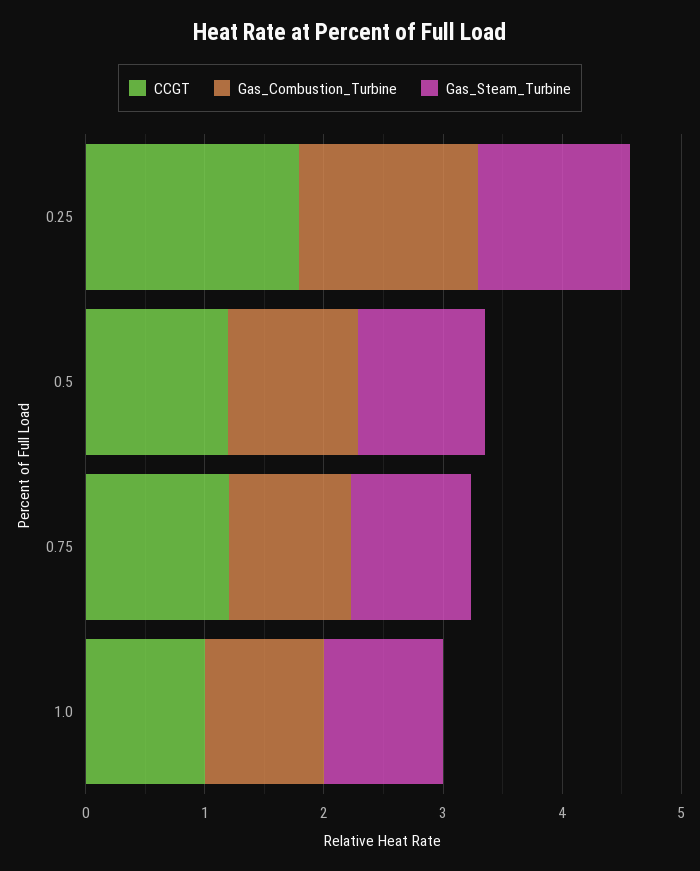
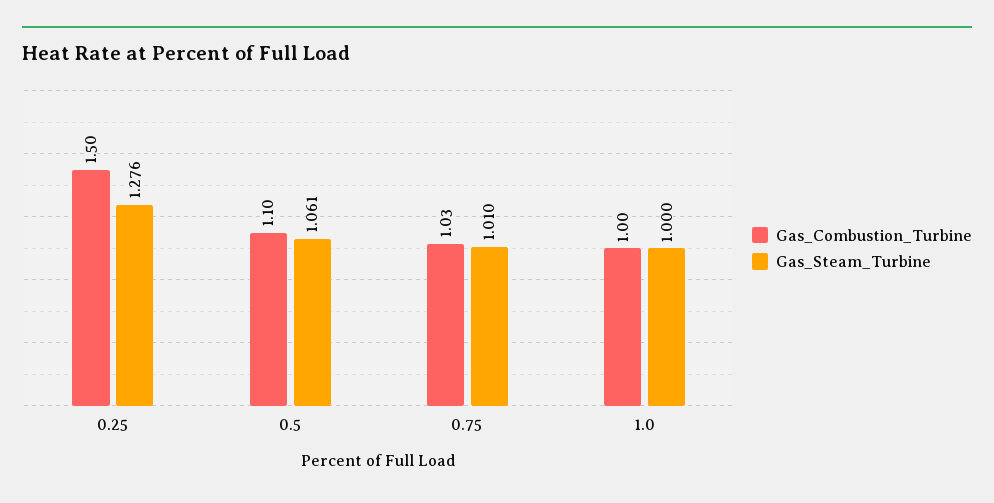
CCGT, 0.25: 1.8 -> none
CCGT, 0.5: 1.2 -> none
CCGT, 0.75: 1.2 -> none
CCGT, 1.0: 1 -> none

